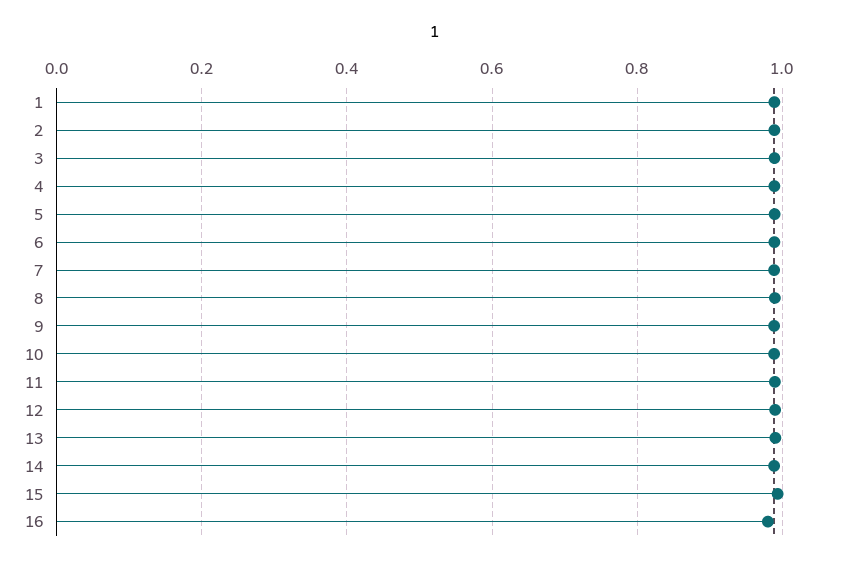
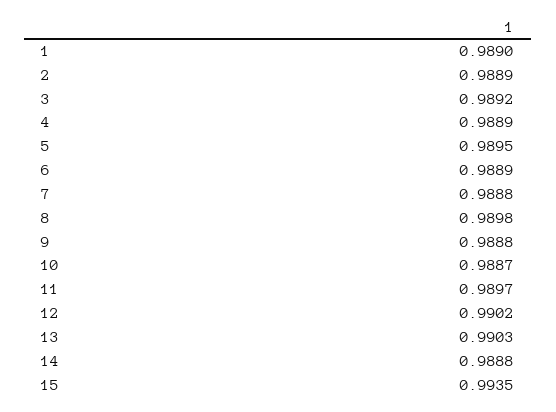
16: 0.98 -> none

